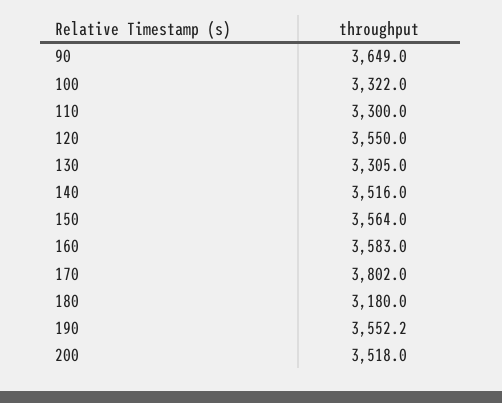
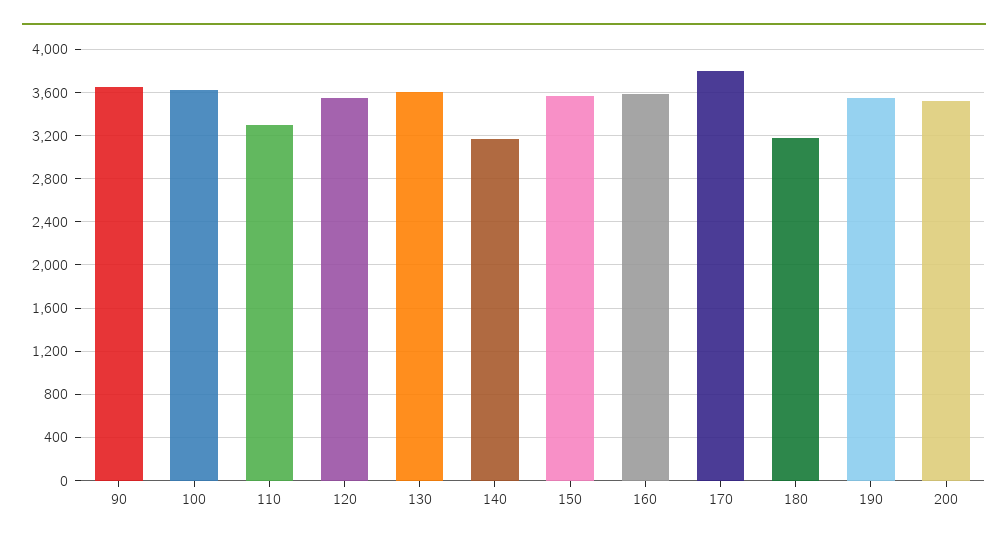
100: 3322 -> 3600
130: 3305 -> 3600
140: 3516 -> 3200

